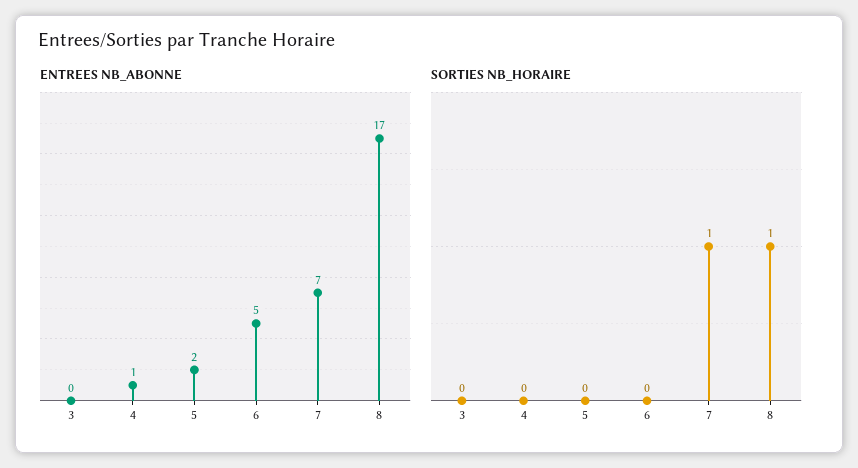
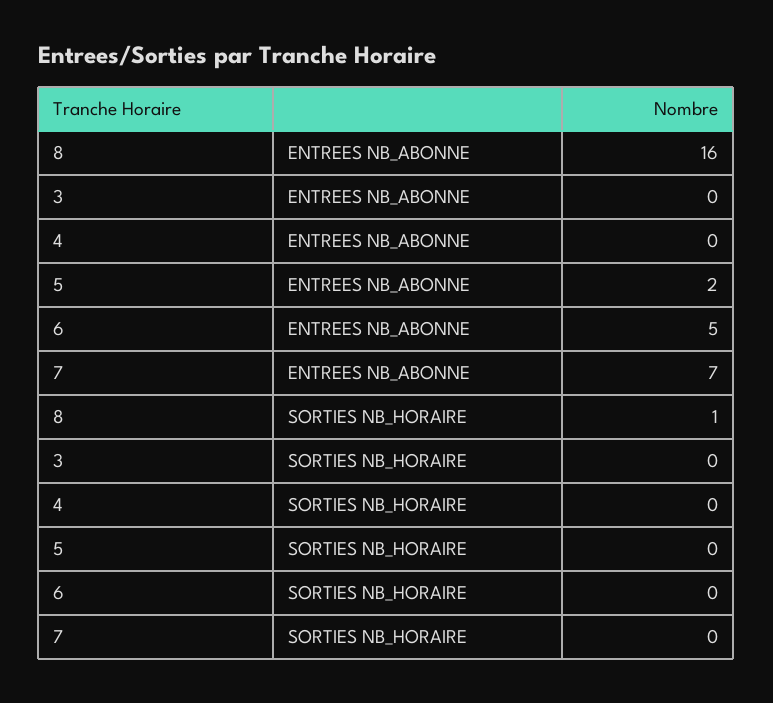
ENTREES NB_ABONNE, 4: 1 -> 0
ENTREES NB_ABONNE, 8: 17 -> 16
SORTIES NB_HORAIRE, 7: 1 -> 0

